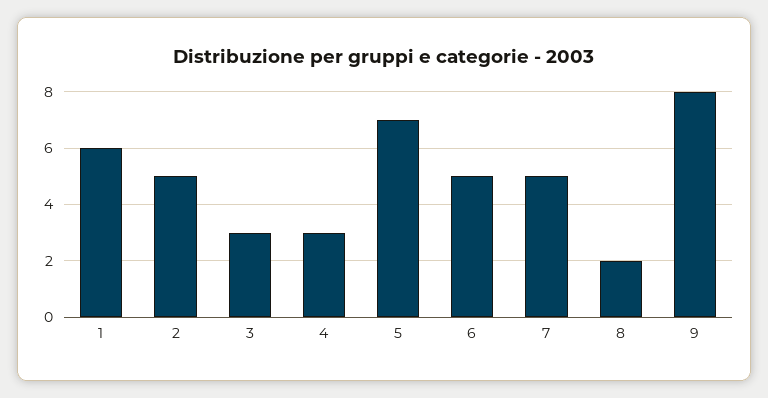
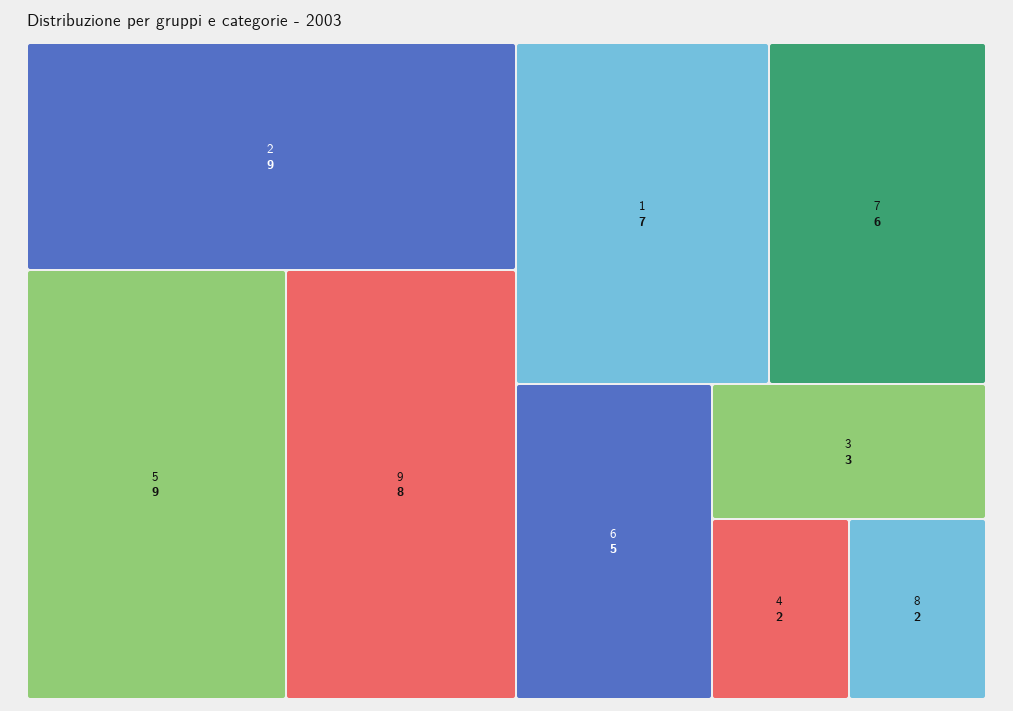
1: 6 -> 7
2: 5 -> 9
4: 3 -> 2
5: 7 -> 9
7: 5 -> 6

